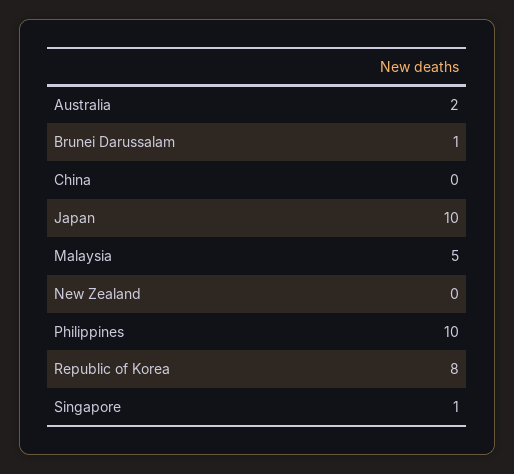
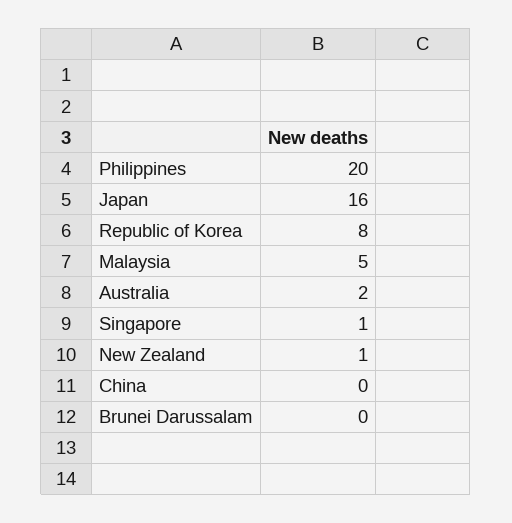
Brunei Darussalam: 1 -> 0
Japan: 10 -> 16
New Zealand: 0 -> 1
Philippines: 10 -> 20

